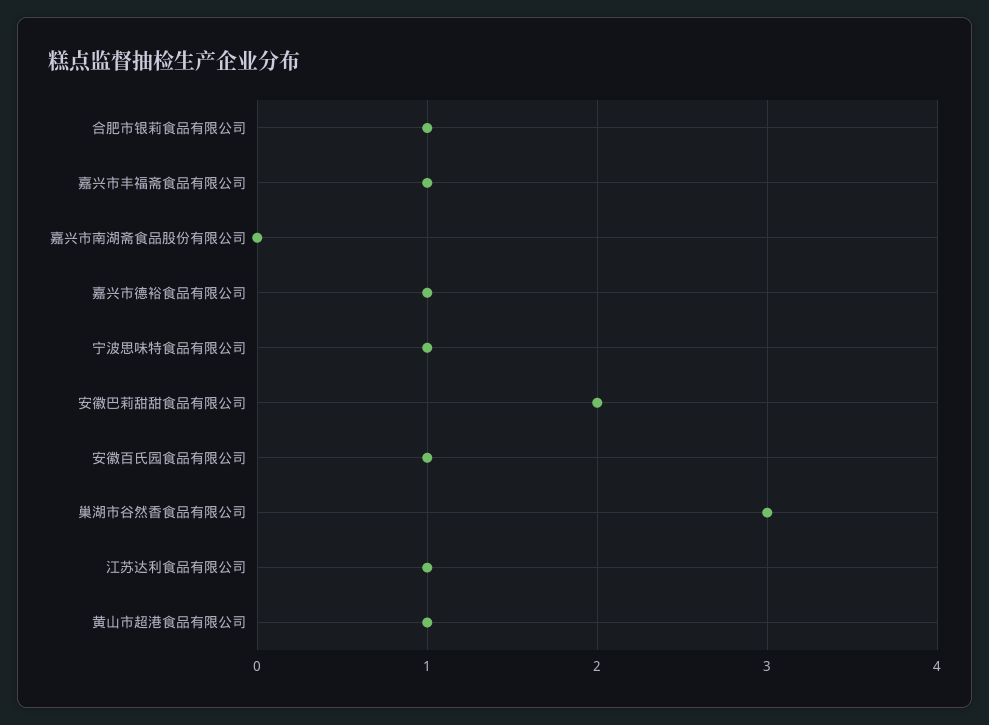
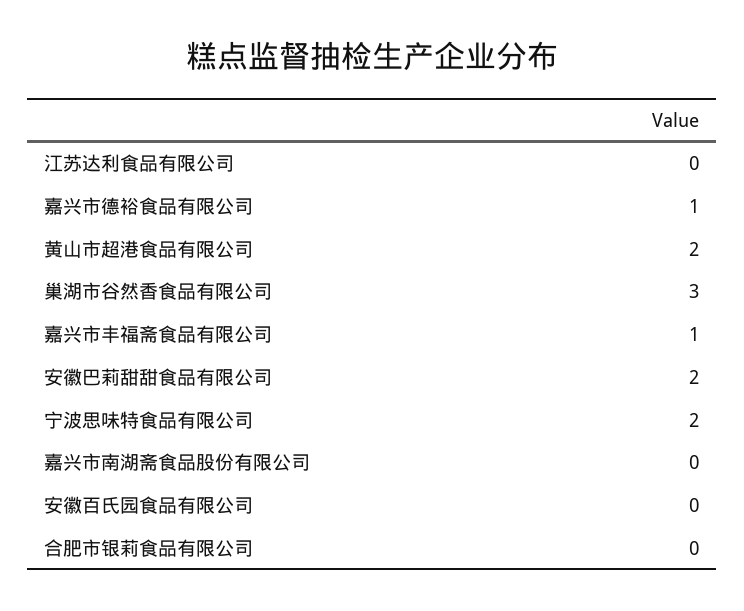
合肥市银莉食品有限公司: 1 -> 0
宁波思味特食品有限公司: 1 -> 2
安徽百氏园食品有限公司: 1 -> 0
江苏达利食品有限公司: 1 -> 0
黄山市超港食品有限公司: 1 -> 2

